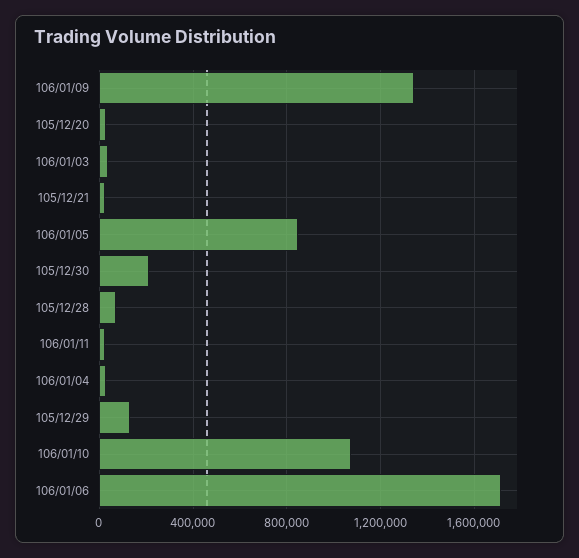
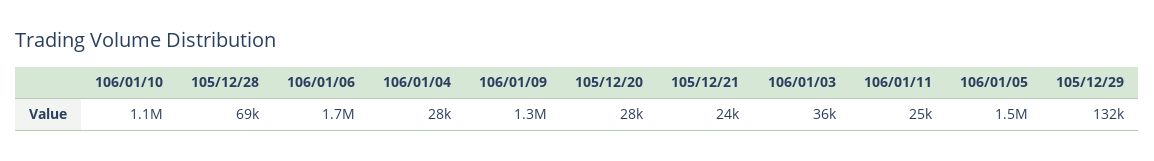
106/01/05: 850000 -> 1500000
105/12/30: 200000 -> none

